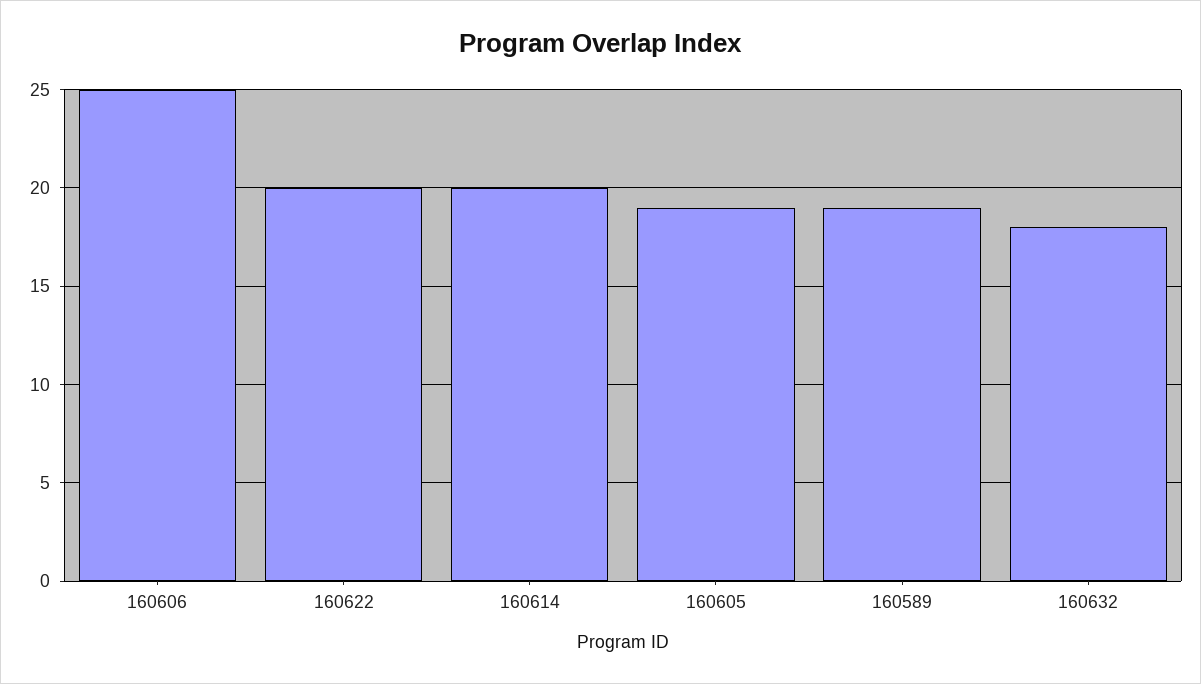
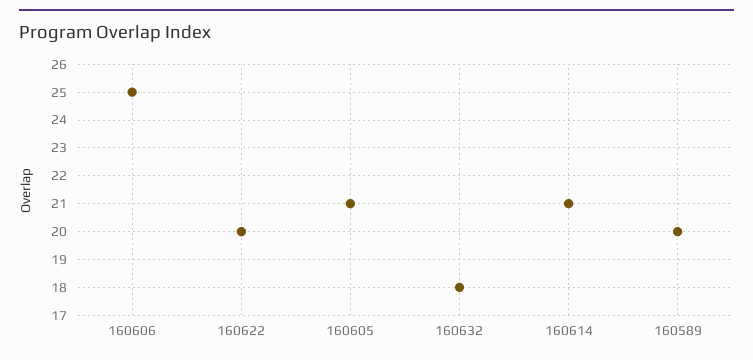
160614: 20 -> 21
160605: 19 -> 21
160589: 19 -> 20

